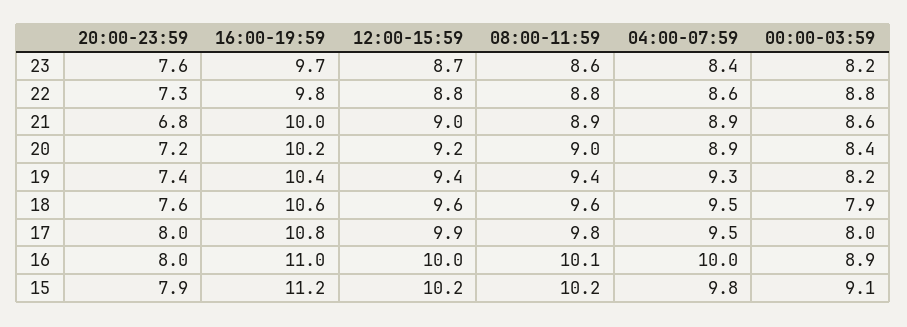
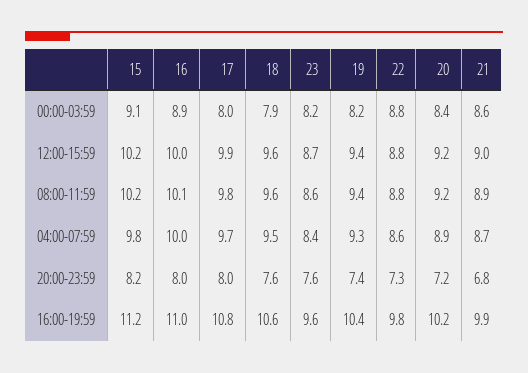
16:00-19:59, 23: 9.7 -> 9.6
16:00-19:59, 21: 10 -> 9.9
04:00-07:59, 21: 8.9 -> 8.7
08:00-11:59, 20: 9 -> 9.2
04:00-07:59, 17: 9.5 -> 9.7
20:00-23:59, 15: 7.9 -> 8.2

